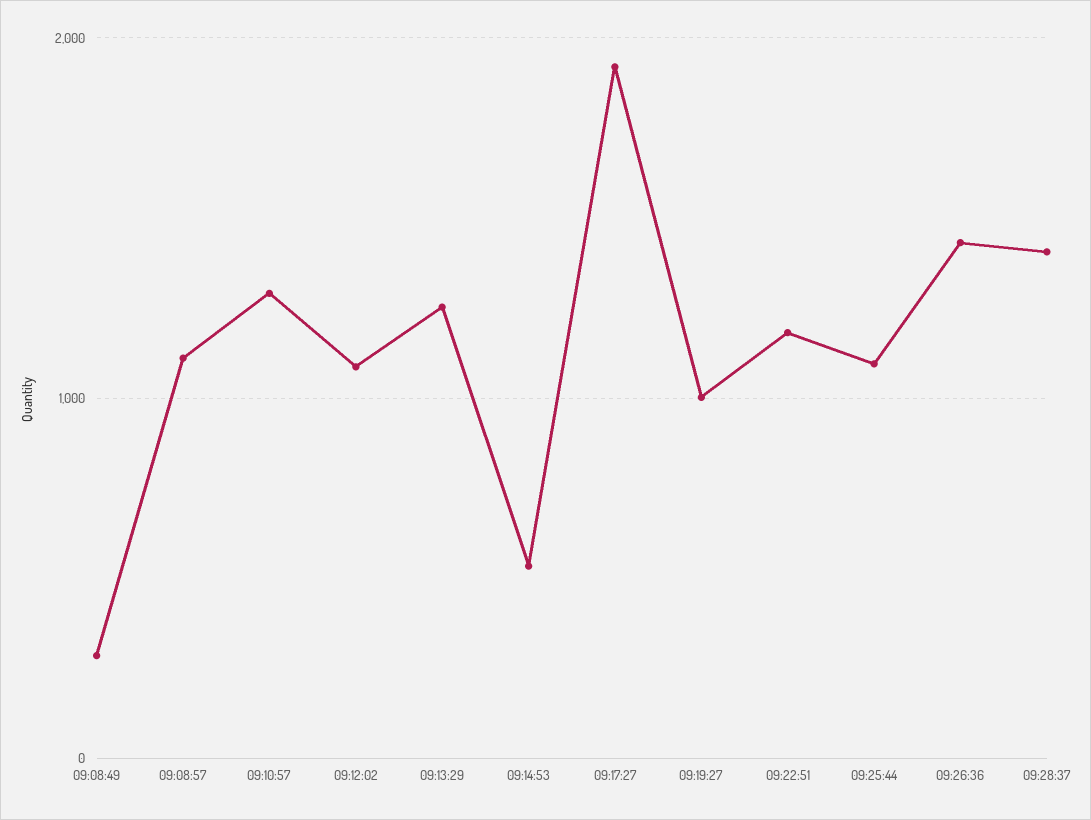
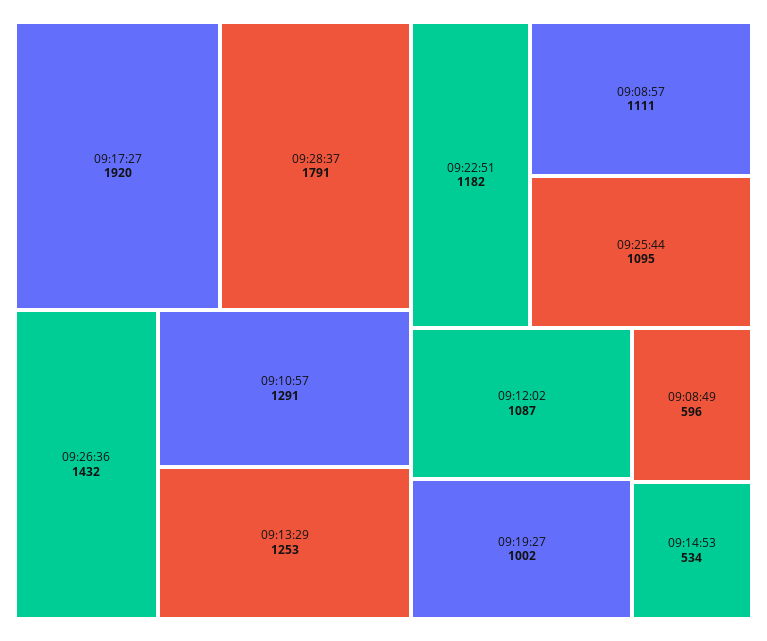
09:08:49: 300 -> 596
09:28:37: 1400 -> 1791

